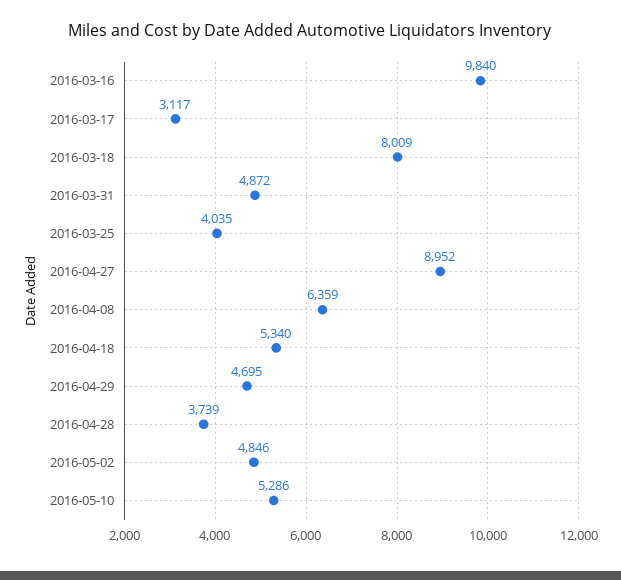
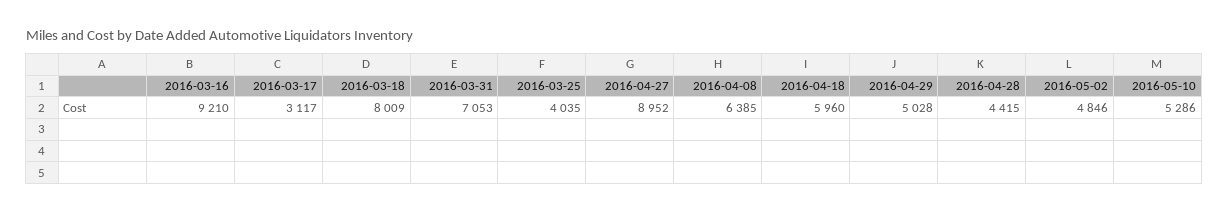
2016-03-16: 9840 -> 9210
2016-03-31: 4872 -> 7053
2016-04-08: 6359 -> 6385
2016-04-18: 5340 -> 5960
2016-04-29: 4695 -> 5028
2016-04-28: 3739 -> 4415

